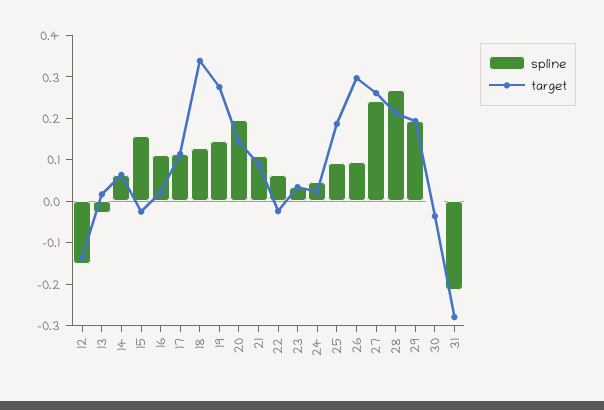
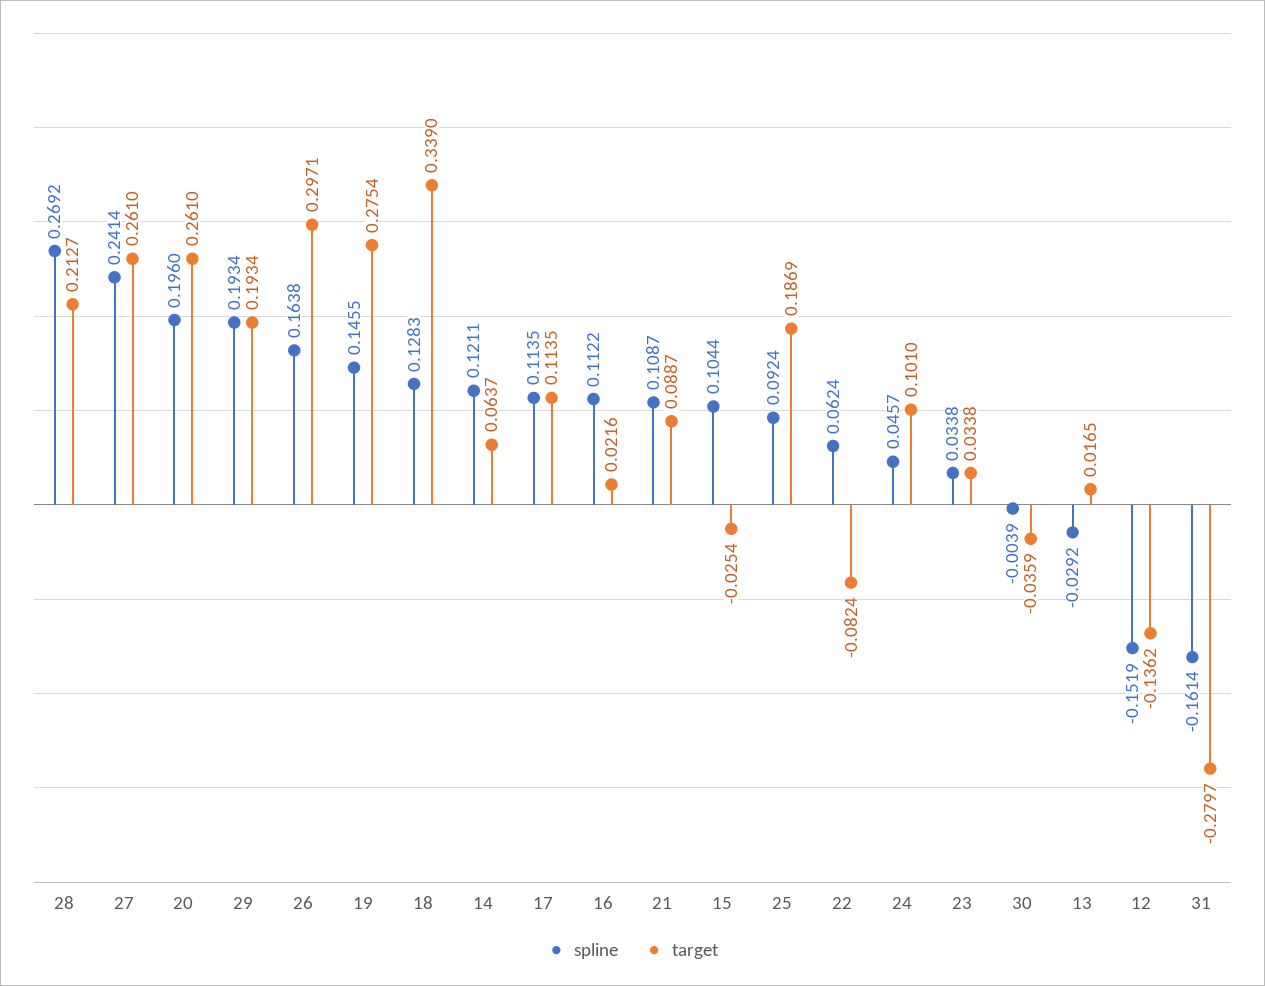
spline, 14: 0.06 -> 0.1211
spline, 15: 0.16 -> 0.1044
target, 20: 0.14 -> 0.261
target, 22: -0.02 -> -0.0824
target, 24: 0.02 -> 0.101
spline, 26: 0.1 -> 0.1638
spline, 31: -0.22 -> -0.1614

